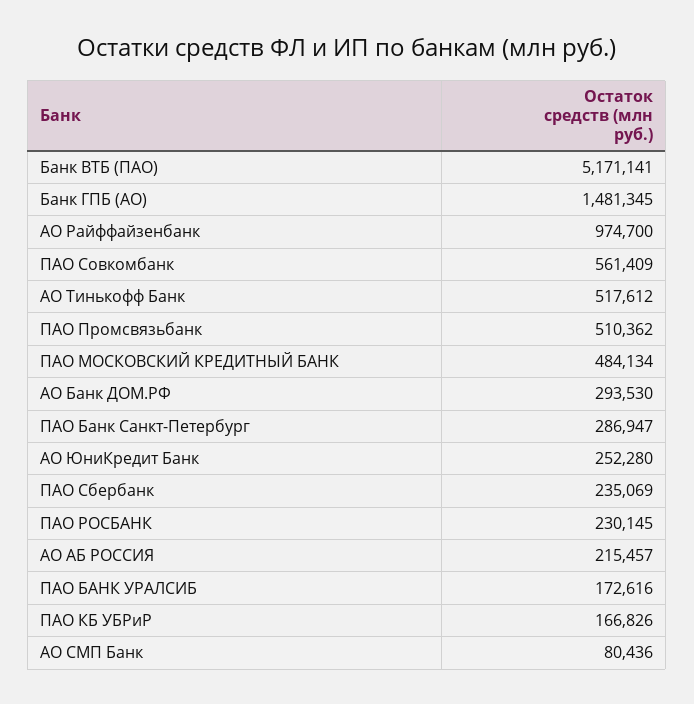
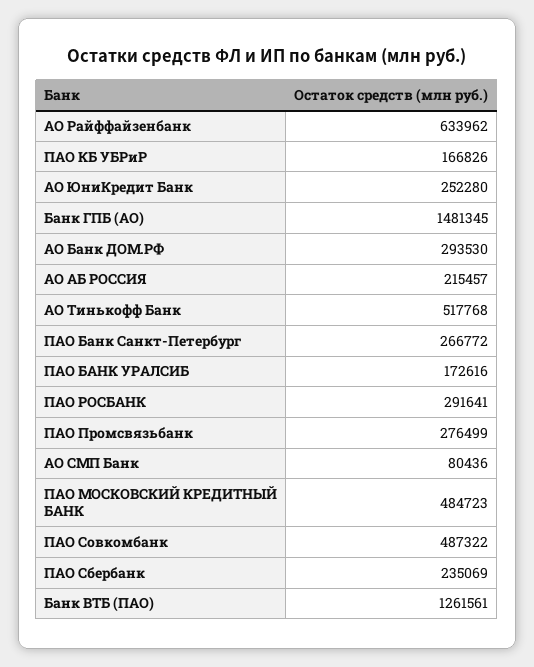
Банк ВТБ (ПАО): 5171141 -> 1261561
АО Райффайзенбанк: 974700 -> 633962
ПАО Совкомбанк: 561409 -> 487322
АО Тинькофф Банк: 517612 -> 517768
ПАО Промсвязьбанк: 510362 -> 276499
ПАО МОСКОВСКИЙ КРЕДИТНЫЙ БАНК: 484134 -> 484723
ПАО Банк Санкт-Петербург: 286947 -> 266772
ПАО РОСБАНК: 230145 -> 291641

